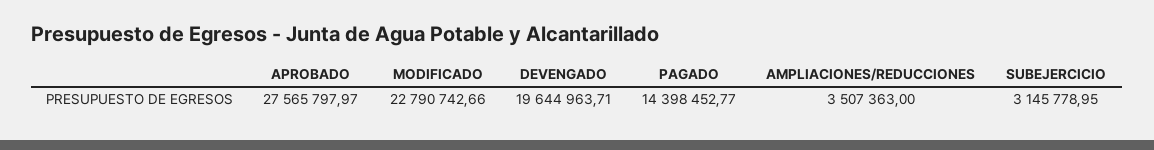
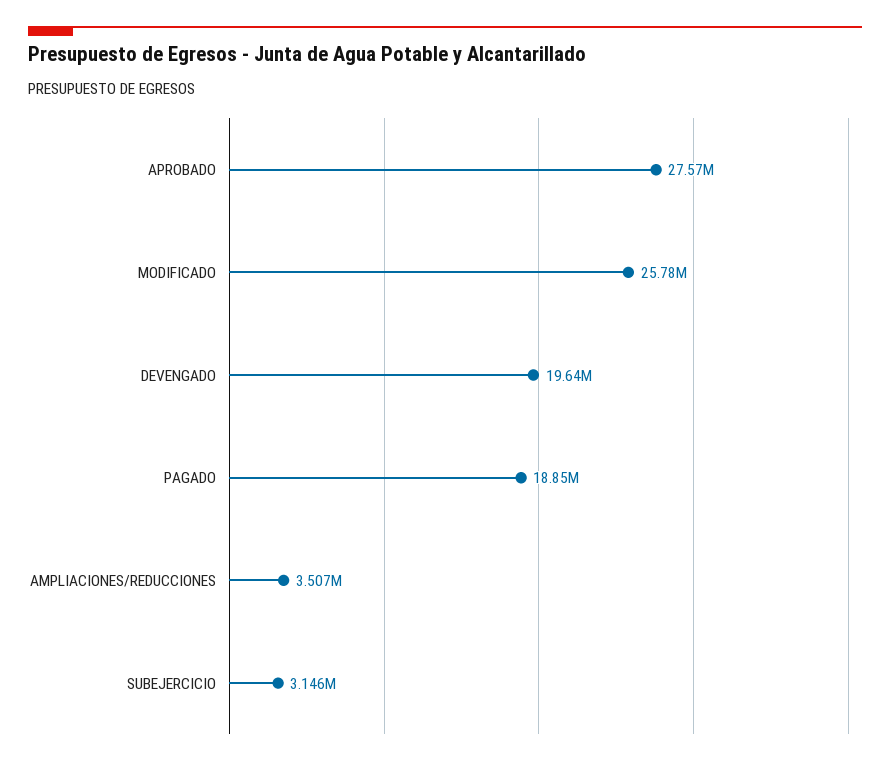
MODIFICADO: 22790742.66 -> 25780000
PAGADO: 14398452.77 -> 18850000

